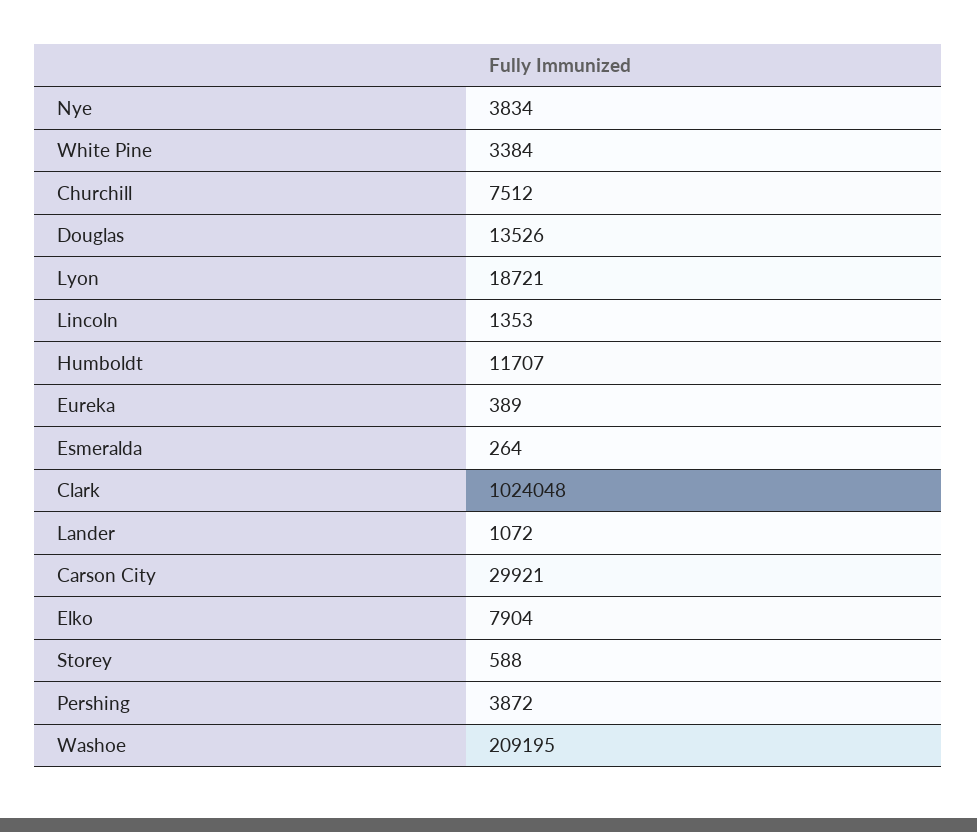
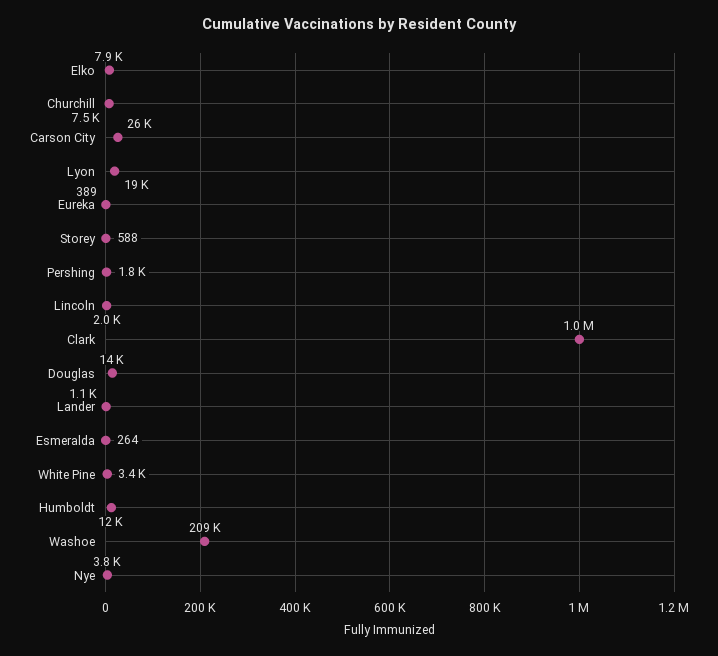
Lincoln: 1353 -> 2000
Carson City: 29921 -> 26000
Pershing: 3872 -> 1800

